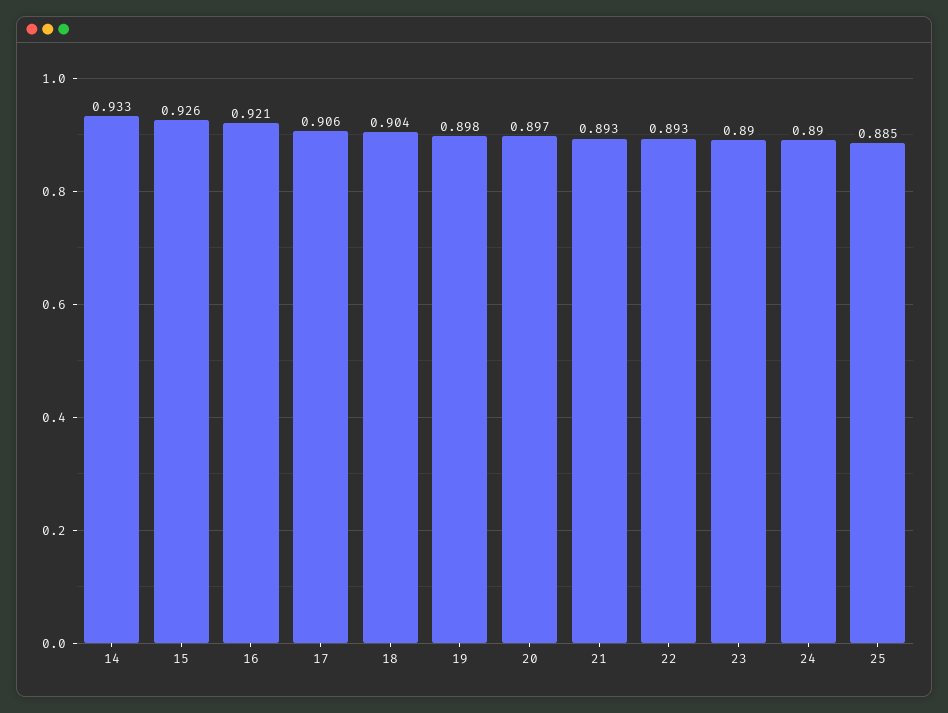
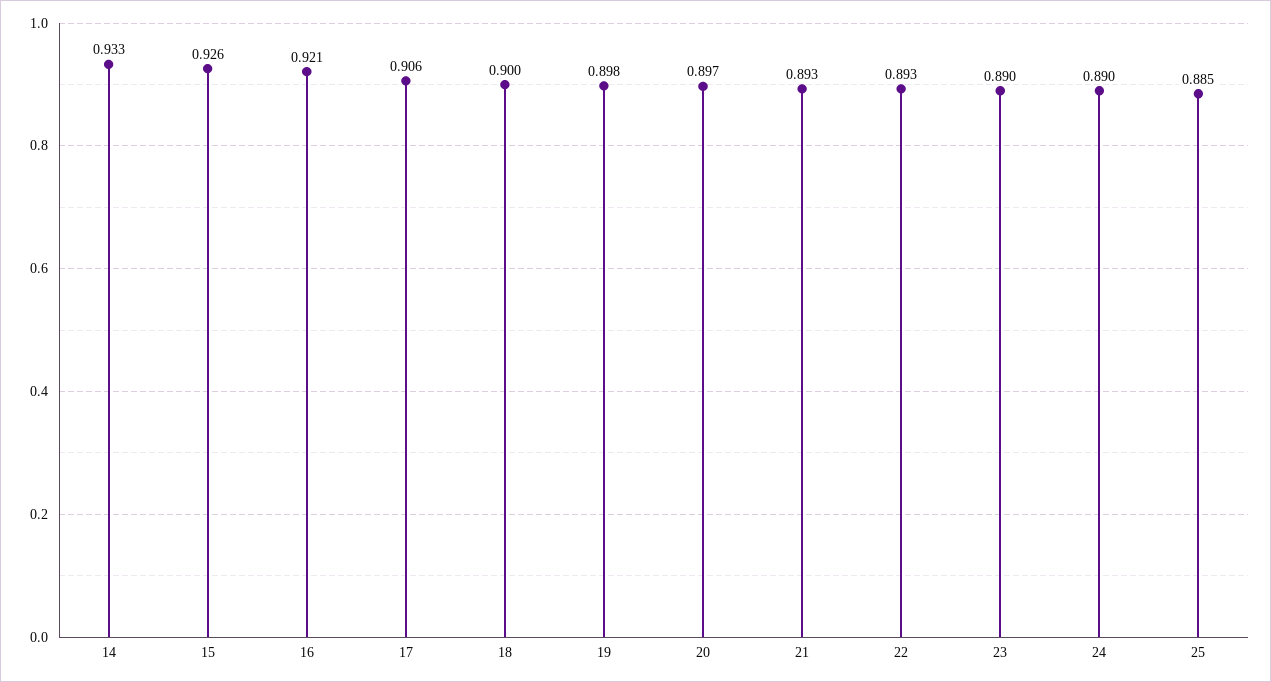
18: 0.904 -> 0.9

